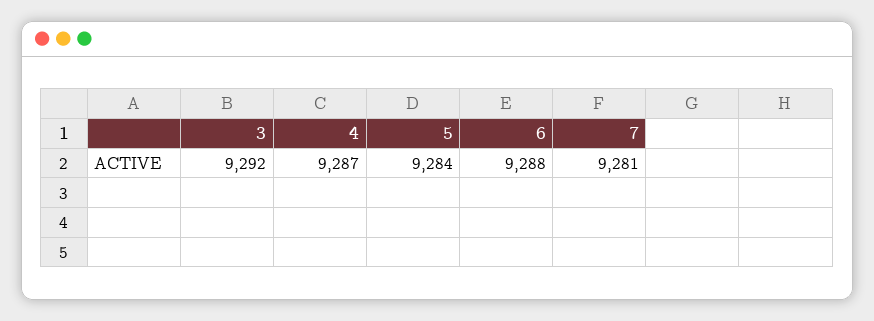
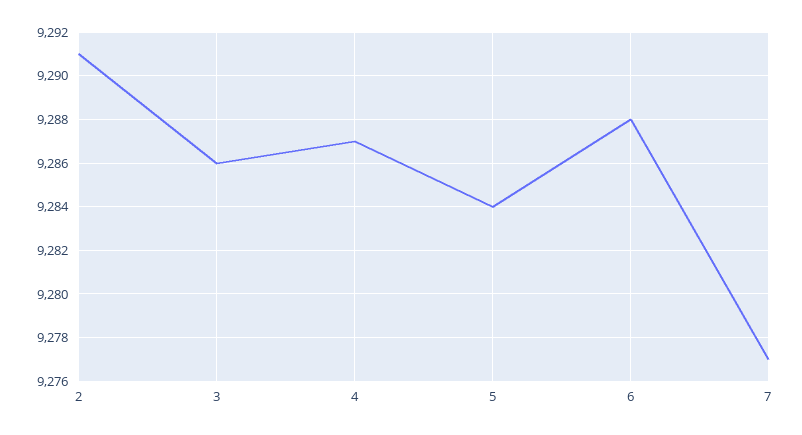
3: 9292 -> 9286
7: 9281 -> 9277
2: none -> 9291

